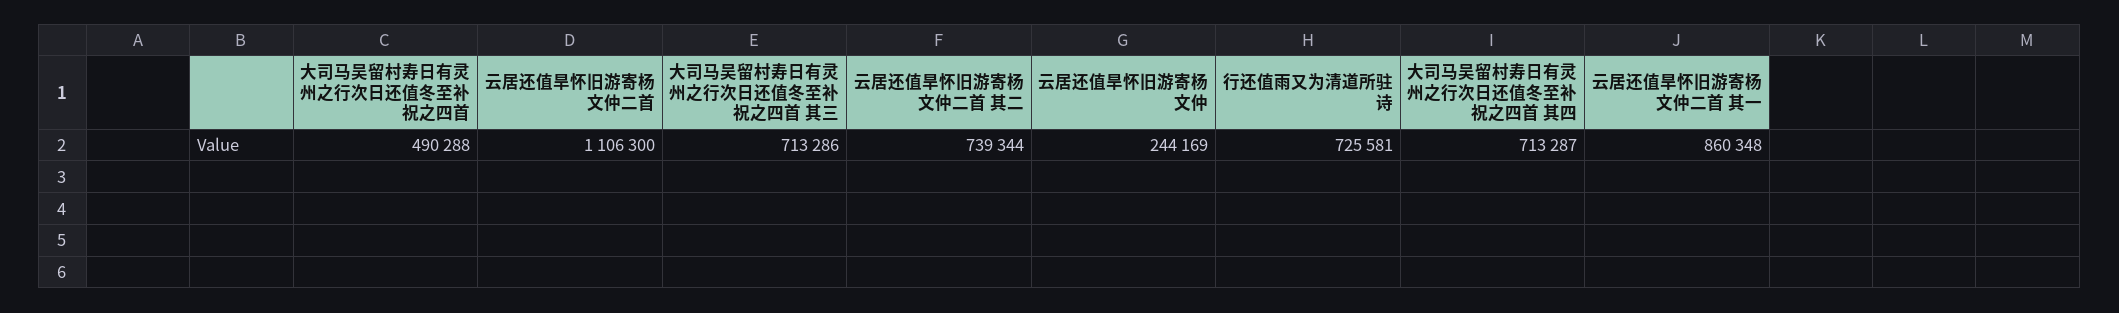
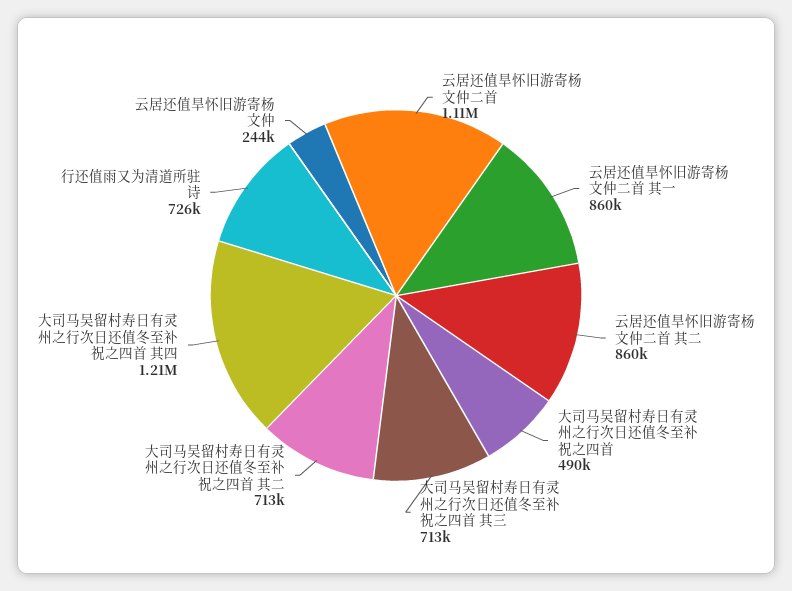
云居还值旱怀旧游寄杨文仲二首 其二: 739344 -> 860000
大司马吴留村寿日有灵州之行次日还值冬至补祝之四首 其四: 713287 -> 1210000
大司马吴留村寿日有灵州之行次日还值冬至补祝之四首 其二: none -> 713000

